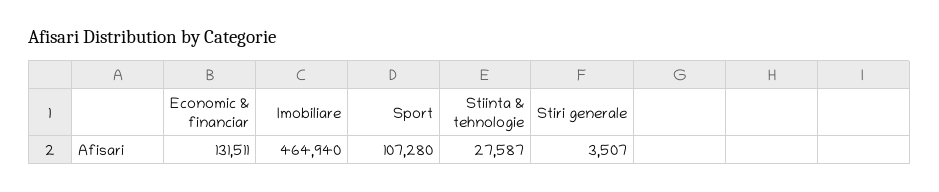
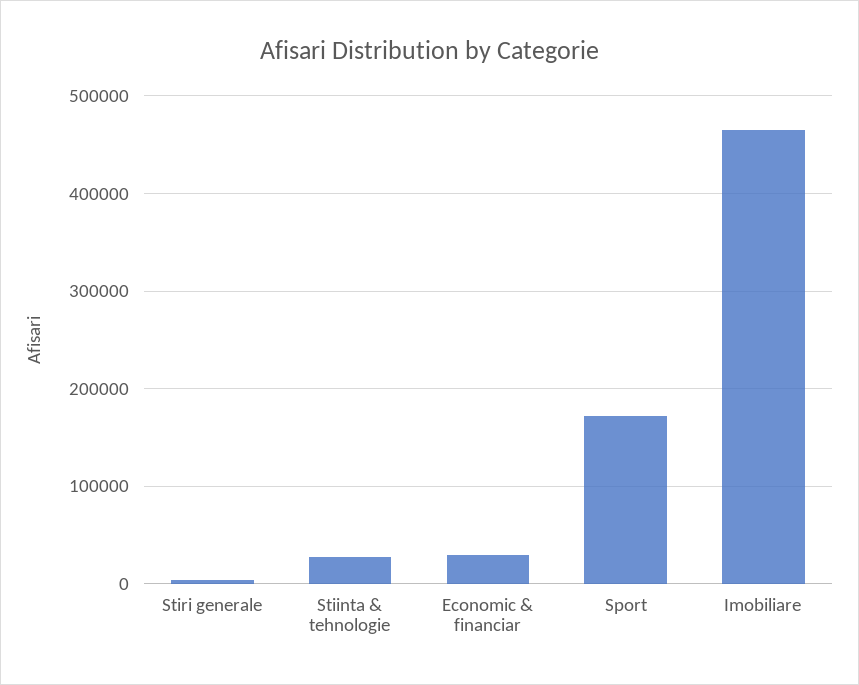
Economic & financiar: 131511 -> 30000
Sport: 107280 -> 170000

